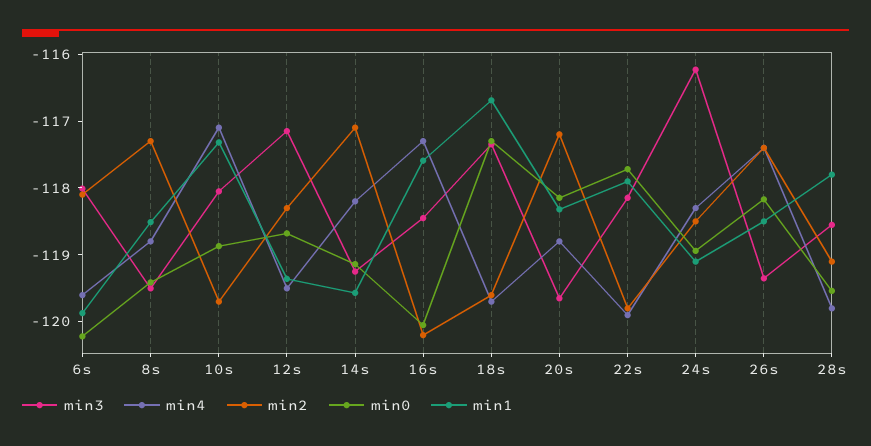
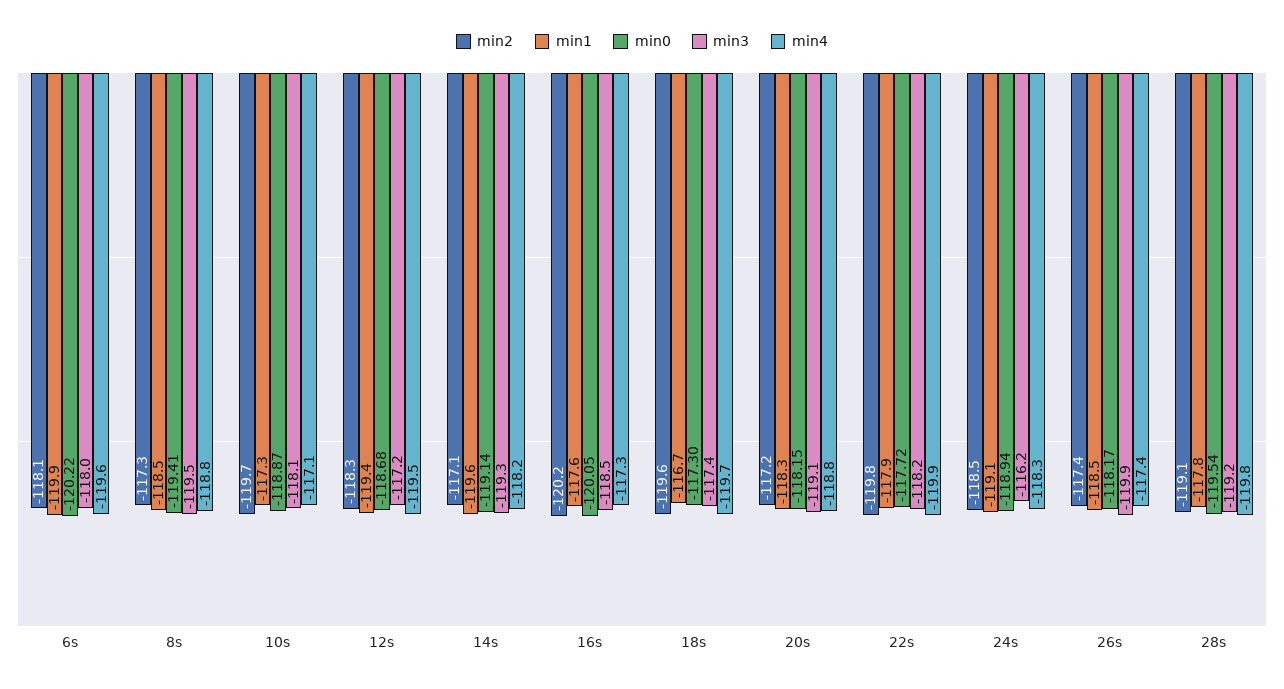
min3, 20s: -119.6 -> -119.1
min3, 26s: -119.4 -> -119.9
min3, 28s: -118.6 -> -119.2

